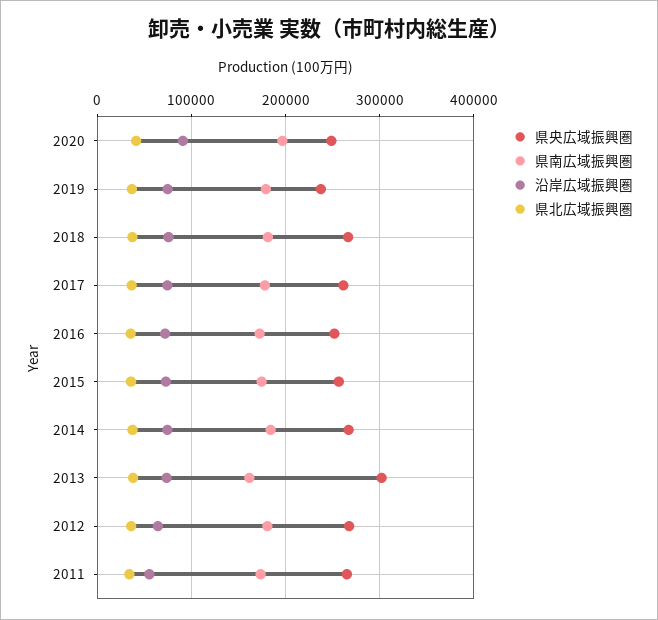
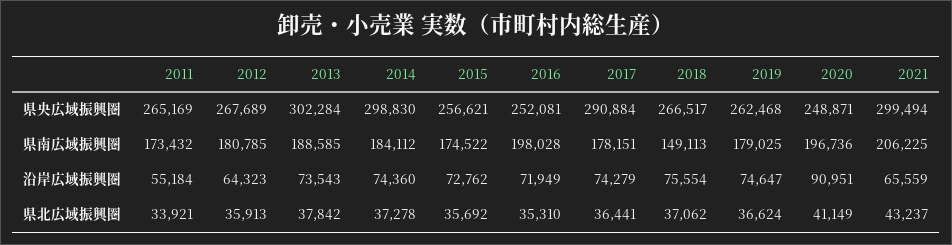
県央広域振興圏, 2019: 240000 -> 262468
県南広域振興圏, 2018: 180000 -> 149113
県央広域振興圏, 2017: 260000 -> 290884
県南広域振興圏, 2016: 170000 -> 198028
県央広域振興圏, 2014: 270000 -> 298830
県南広域振興圏, 2013: 160000 -> 188585
県央広域振興圏, 2021: none -> 299494
県南広域振興圏, 2021: none -> 206225
沿岸広域振興圏, 2021: none -> 65559
県北広域振興圏, 2021: none -> 43237

